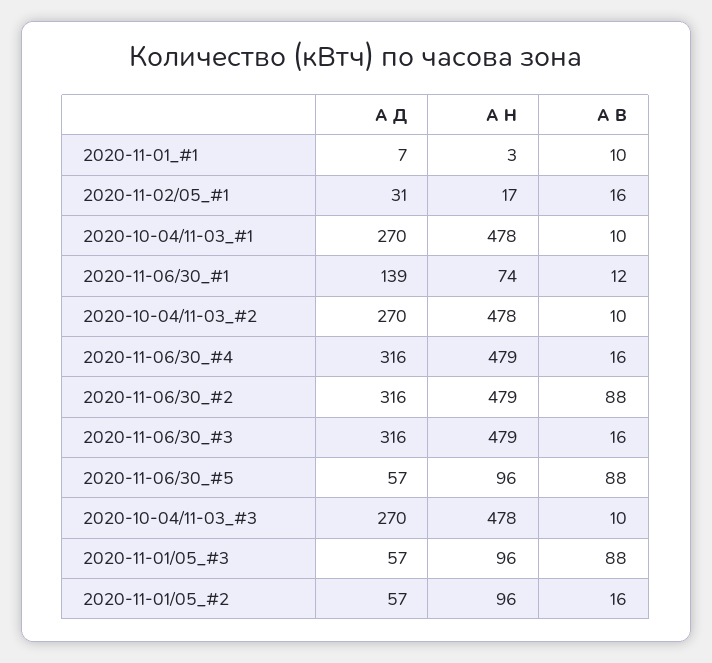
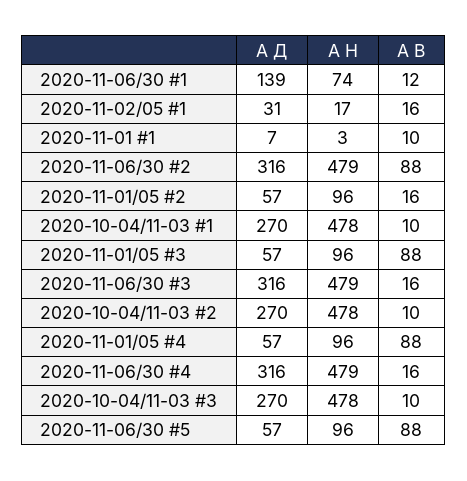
А Д, 2020-11-01/05 #4: none -> 57
А Н, 2020-11-01/05 #4: none -> 96
А В, 2020-11-01/05 #4: none -> 88

